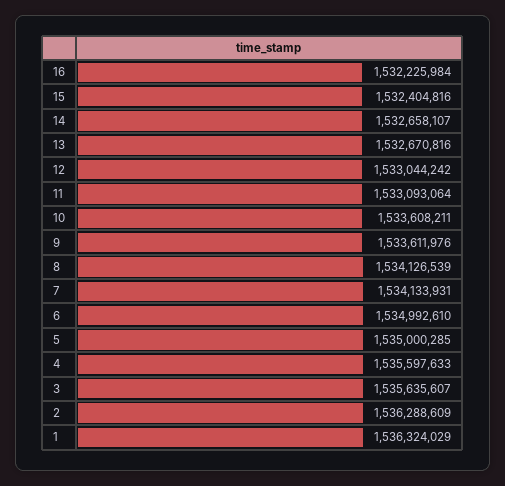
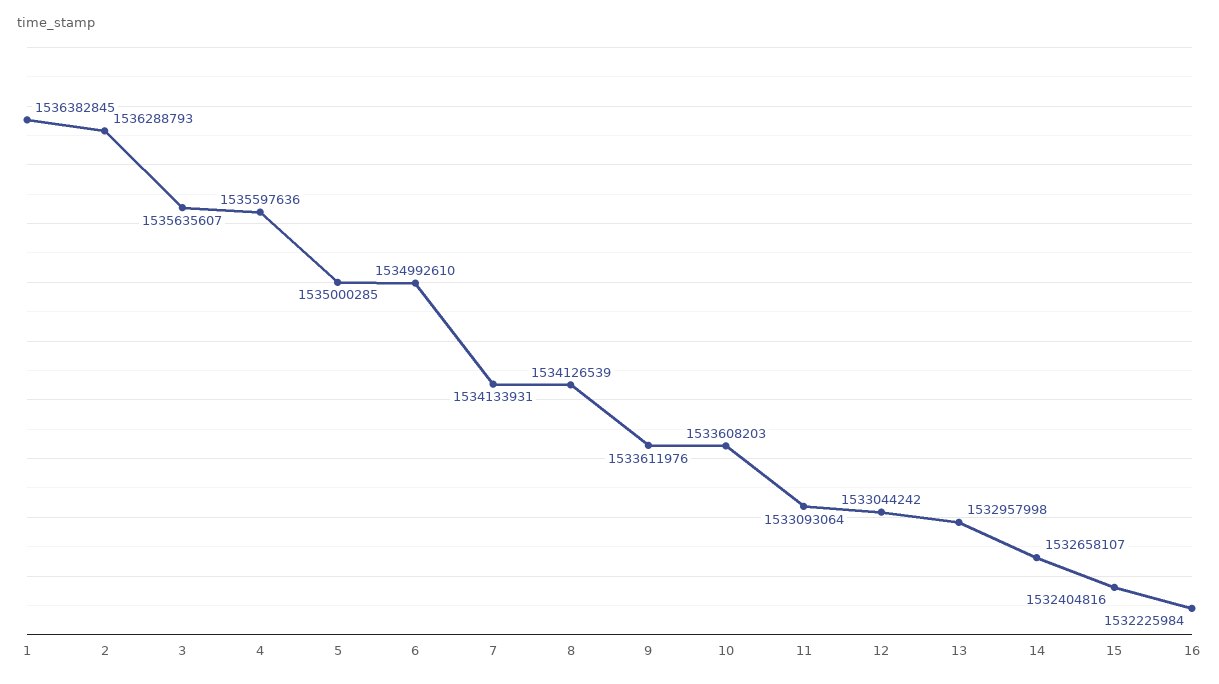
13: 1532670816 -> 1532957998
10: 1533608211 -> 1533608203
4: 1535597633 -> 1535597636
2: 1536288609 -> 1536288793
1: 1536324029 -> 1536382845

